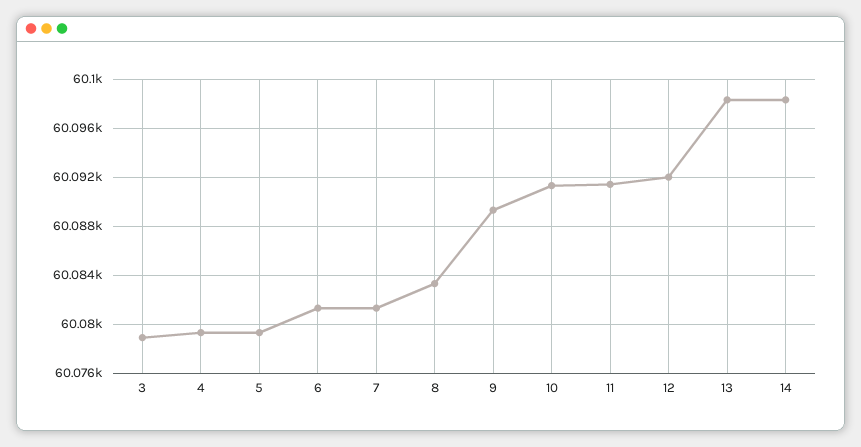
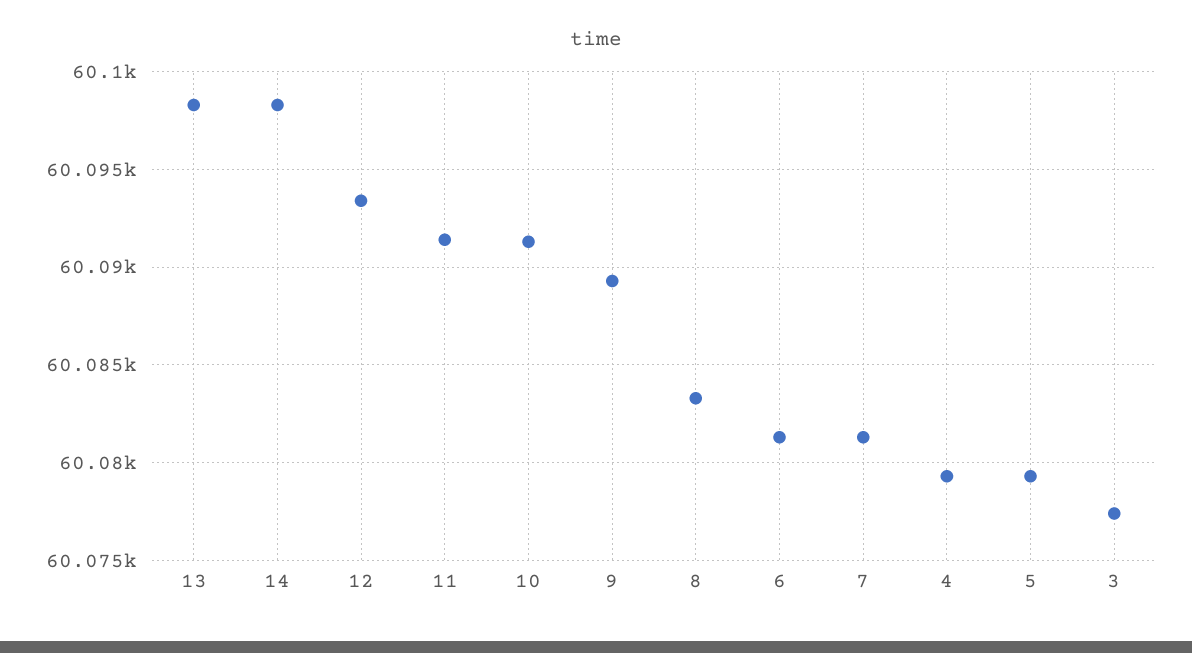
3: 60079 -> 60077.5
12: 60092 -> 60093.5

